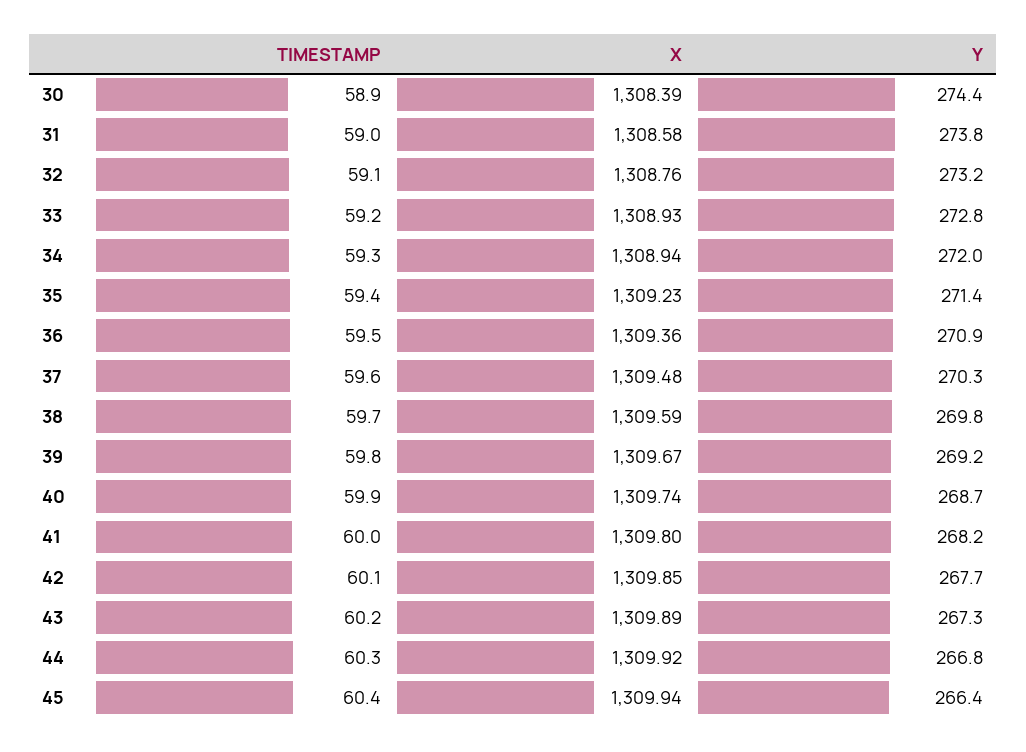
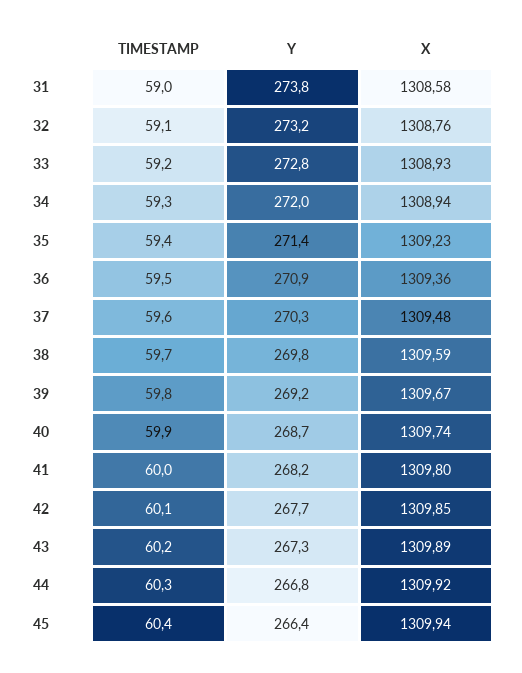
TIMESTAMP, 30: 58.9 -> none
X, 30: 1308.39 -> none
Y, 30: 274.4 -> none

